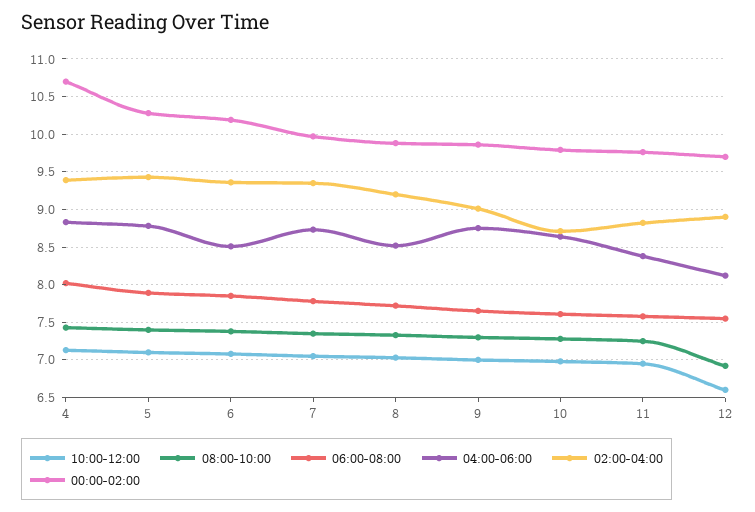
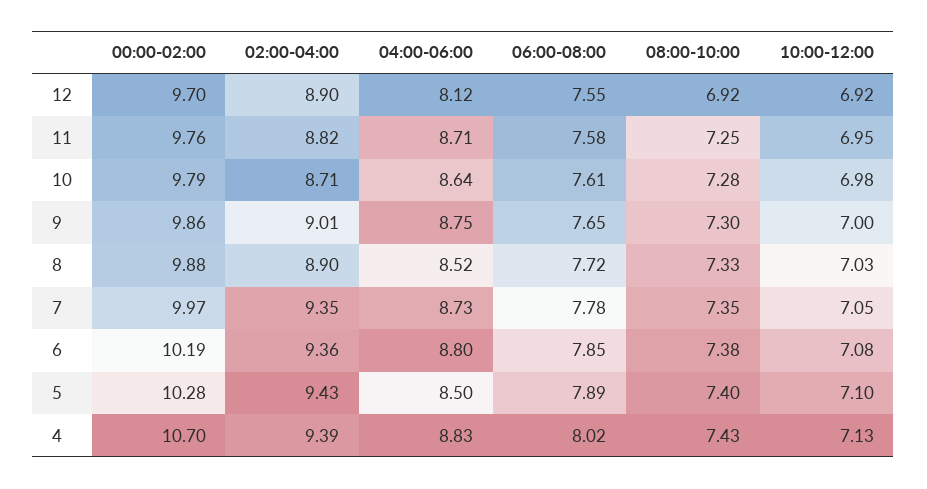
04:00-06:00, 5: 8.8 -> 8.5
04:00-06:00, 6: 8.5 -> 8.8
02:00-04:00, 8: 9.2 -> 8.9
04:00-06:00, 11: 8.4 -> 8.71
10:00-12:00, 12: 6.6 -> 6.92

